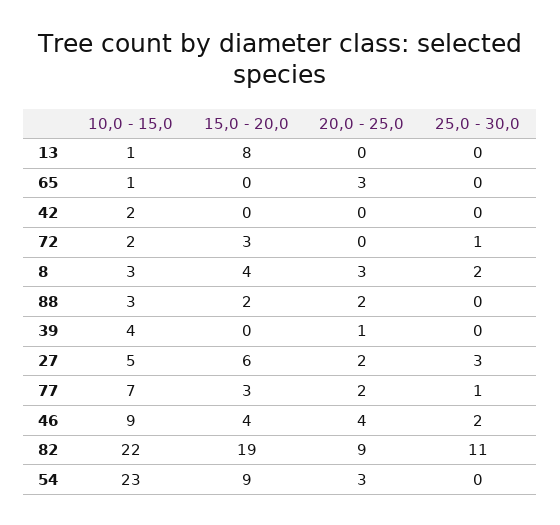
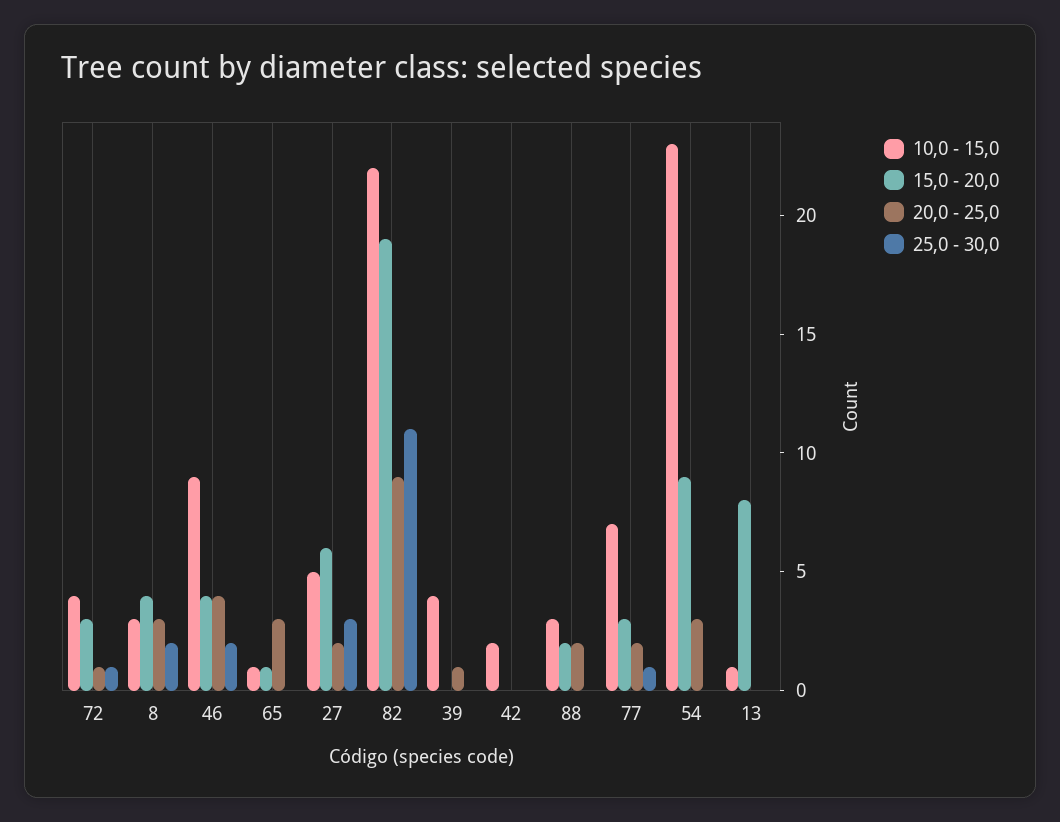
15,0 - 20,0, 65: 0 -> 1
10,0 - 15,0, 72: 2 -> 4
20,0 - 25,0, 72: 0 -> 1

